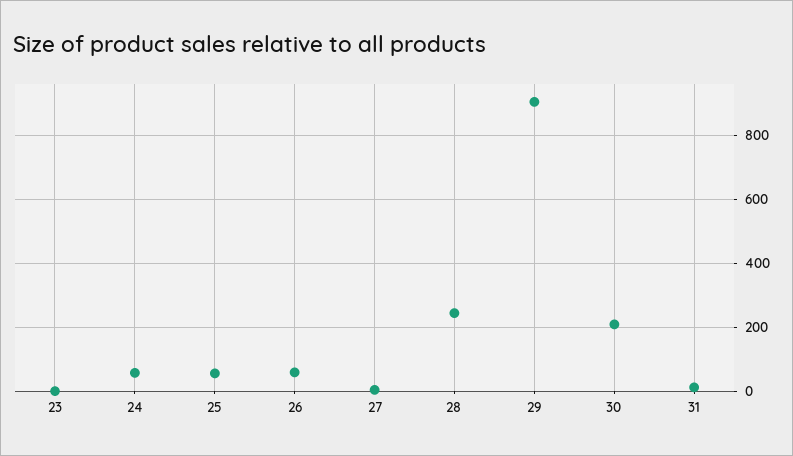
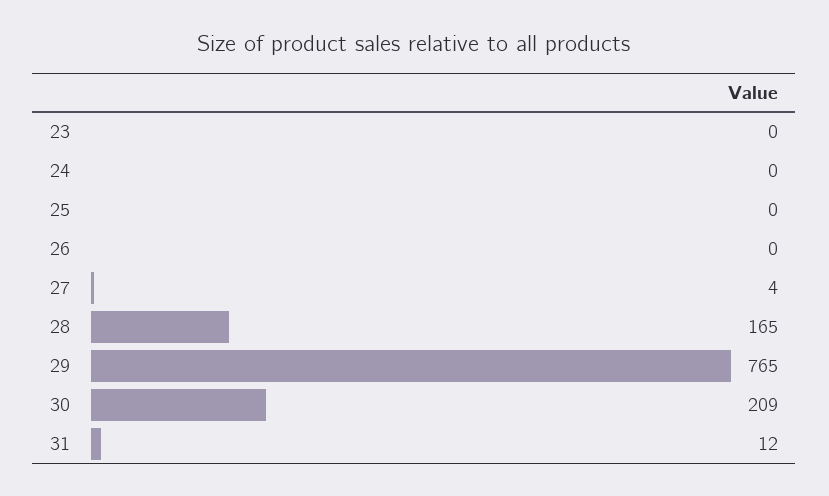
24: 60 -> 0
25: 60 -> 0
26: 60 -> 0
28: 240 -> 165
29: 900 -> 765

